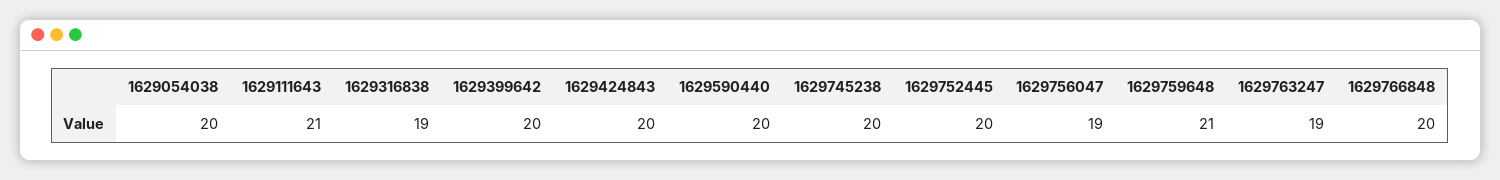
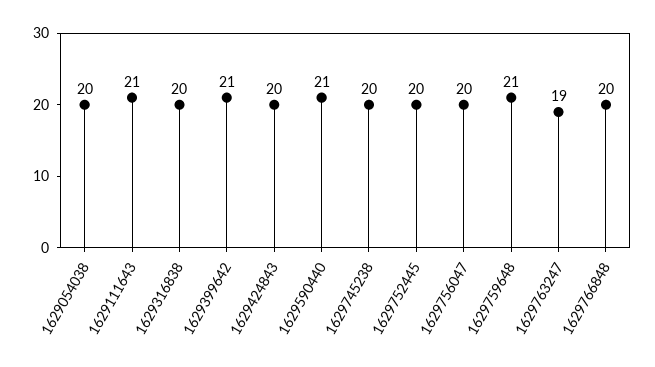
1629316838: 19 -> 20
1629399642: 20 -> 21
1629590440: 20 -> 21
1629756047: 19 -> 20

